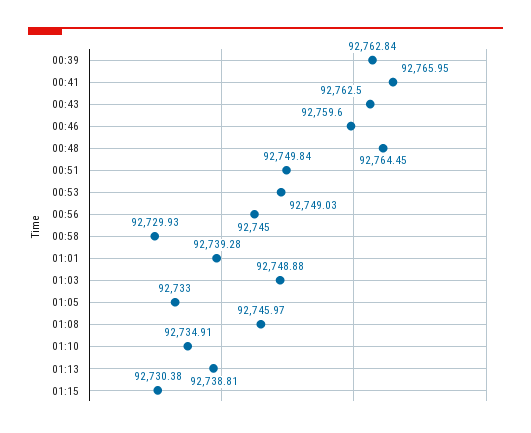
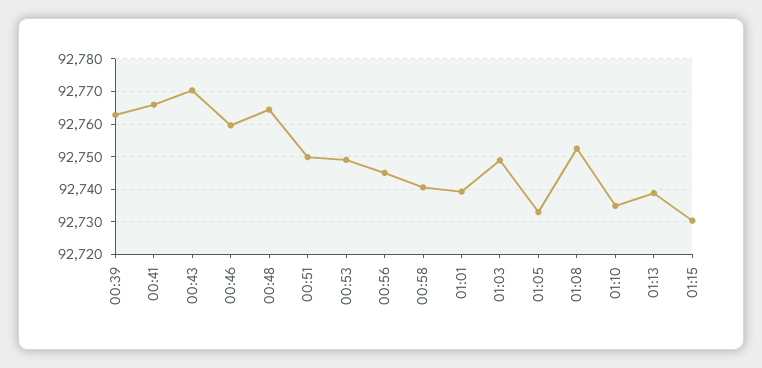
00:43: 92762.5 -> 92770
00:58: 92729.93 -> 92740
01:08: 92745.97 -> 92752

